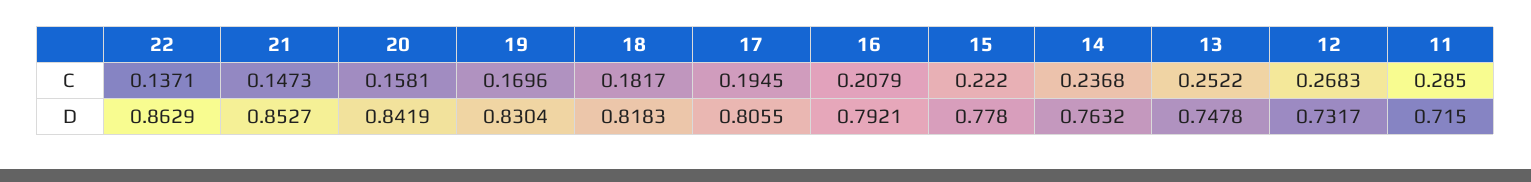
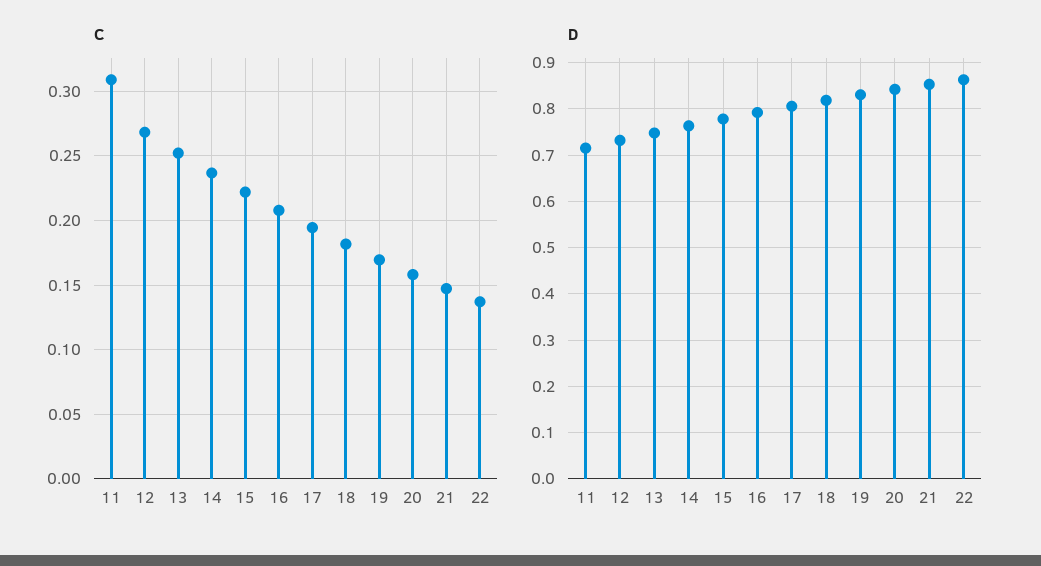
C, 11: 0.285 -> 0.31

